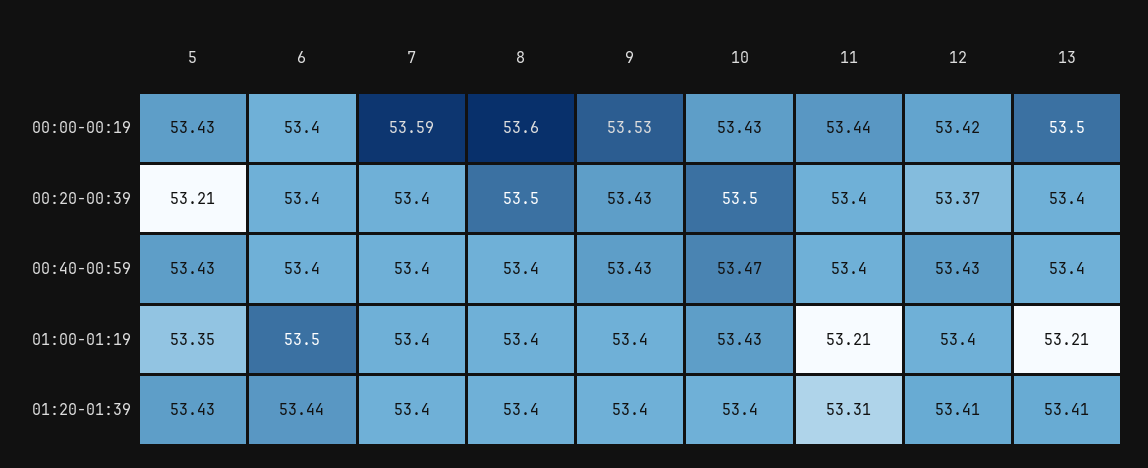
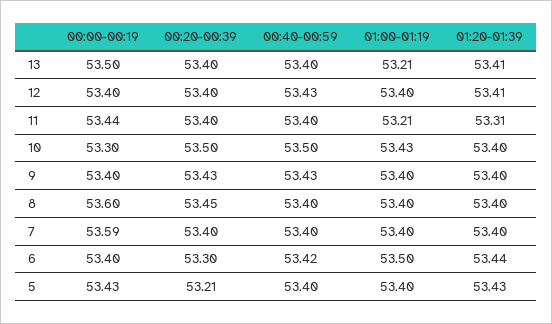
9, 00:00-00:19: 53.53 -> 53.4
10, 00:00-00:19: 53.43 -> 53.3
12, 00:00-00:19: 53.42 -> 53.4
6, 00:20-00:39: 53.4 -> 53.3
8, 00:20-00:39: 53.5 -> 53.45
12, 00:20-00:39: 53.37 -> 53.4
5, 00:40-00:59: 53.43 -> 53.4
6, 00:40-00:59: 53.4 -> 53.42
10, 00:40-00:59: 53.47 -> 53.5
5, 01:00-01:19: 53.35 -> 53.4

